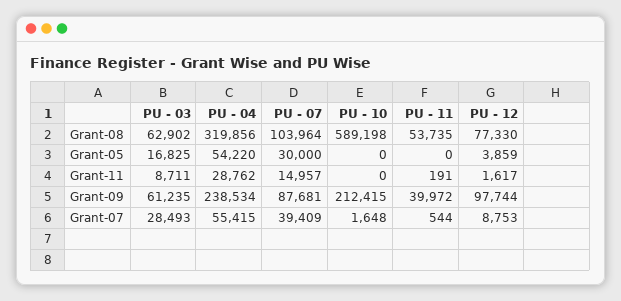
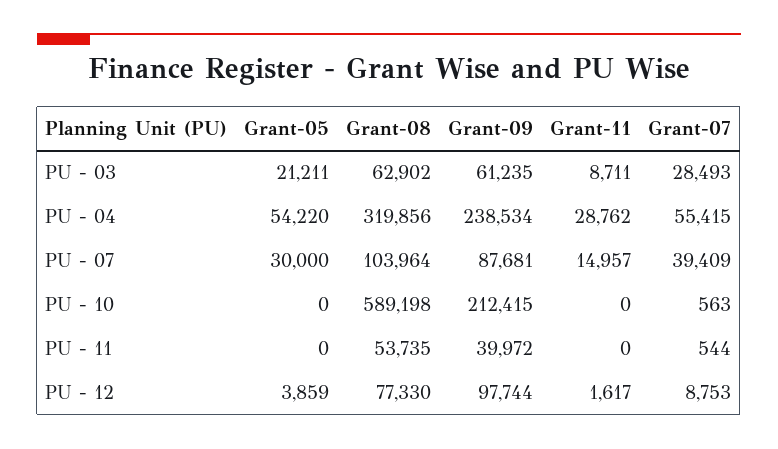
PU - 03, Grant-05: 16825 -> 21211
PU - 11, Grant-11: 191 -> 0
PU - 10, Grant-07: 1648 -> 563

